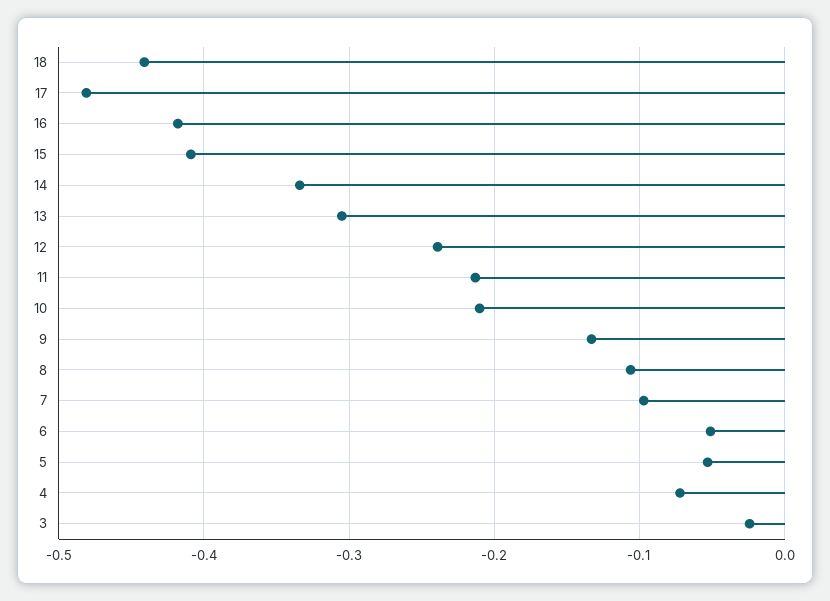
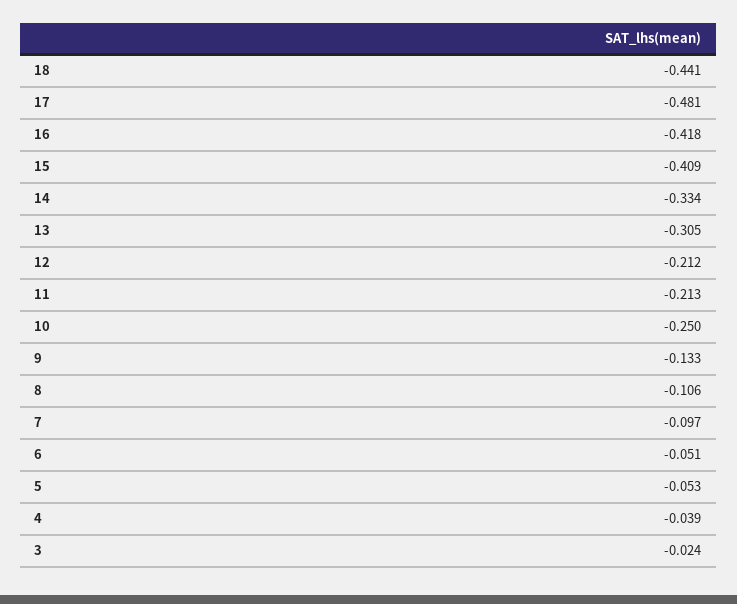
12: -0.24 -> -0.212
10: -0.21 -> -0.25
4: -0.07 -> -0.039

